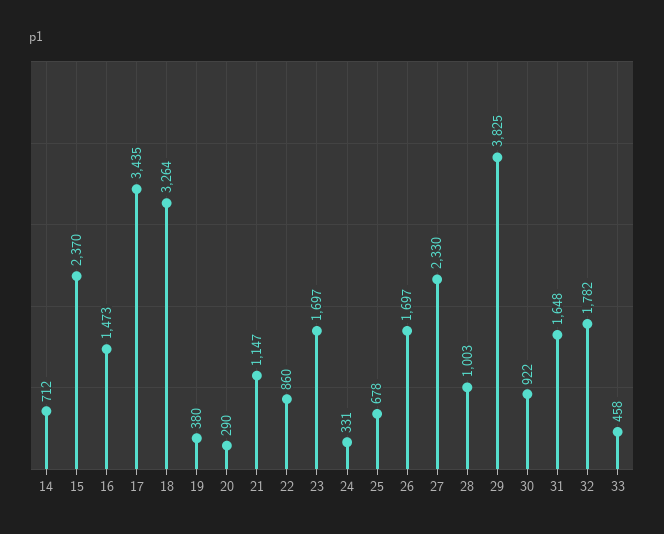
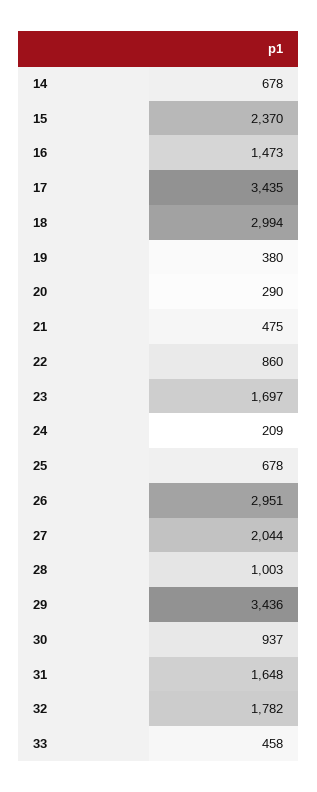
14: 712 -> 678
18: 3264 -> 2994
21: 1147 -> 475
24: 331 -> 209
26: 1697 -> 2951
27: 2330 -> 2044
29: 3825 -> 3436
30: 922 -> 937

